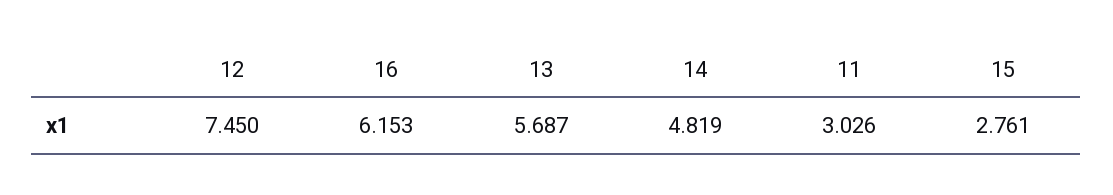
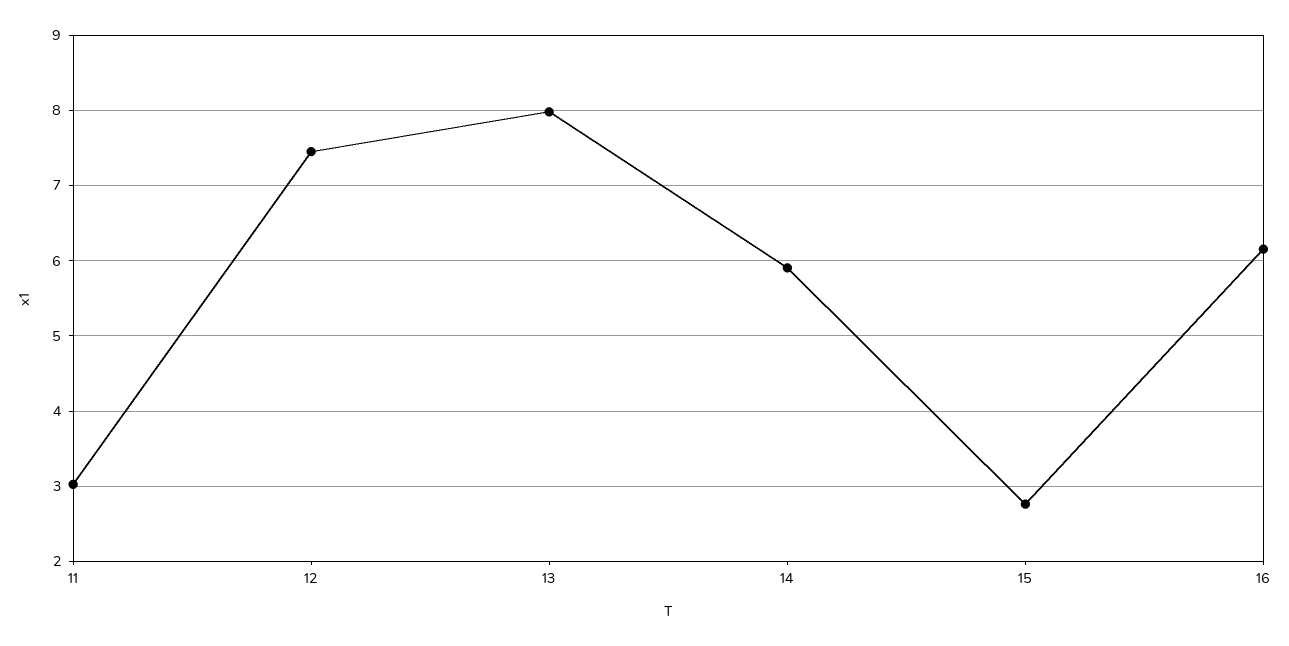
13: 5.687 -> 8
14: 4.819 -> 5.9

